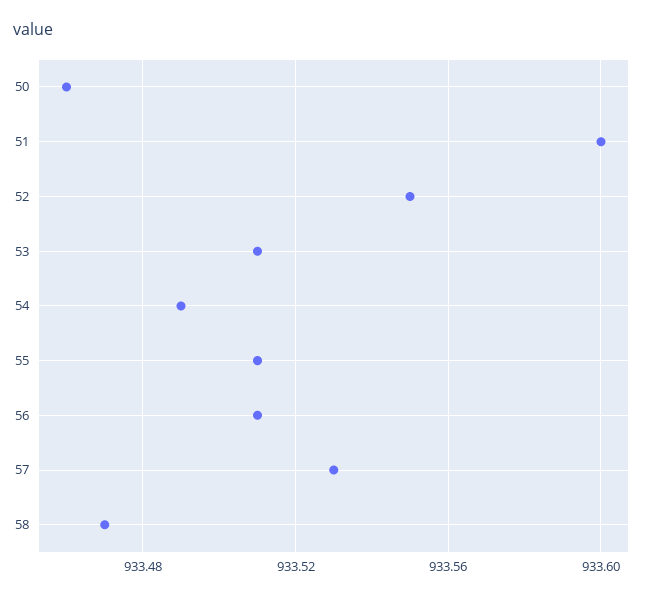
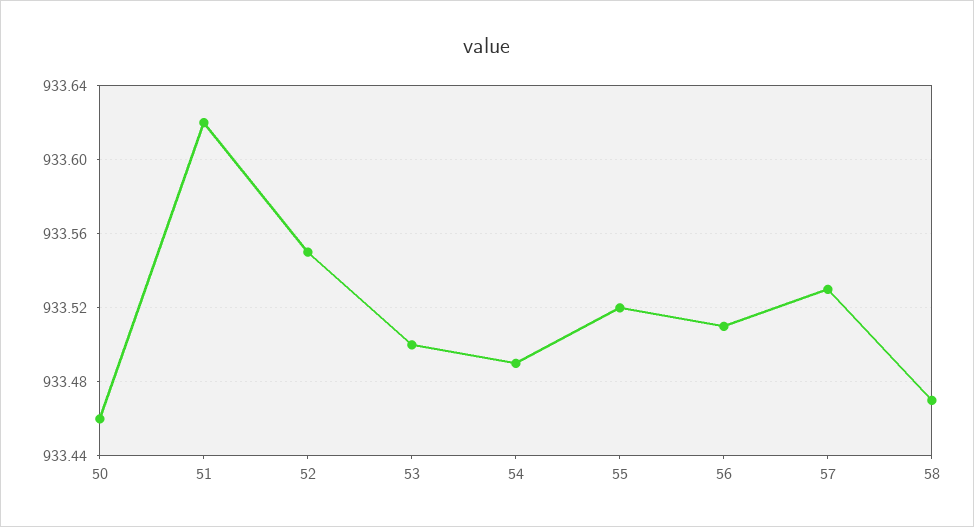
51: 933.6 -> 933.62
53: 933.51 -> 933.5
55: 933.51 -> 933.52

